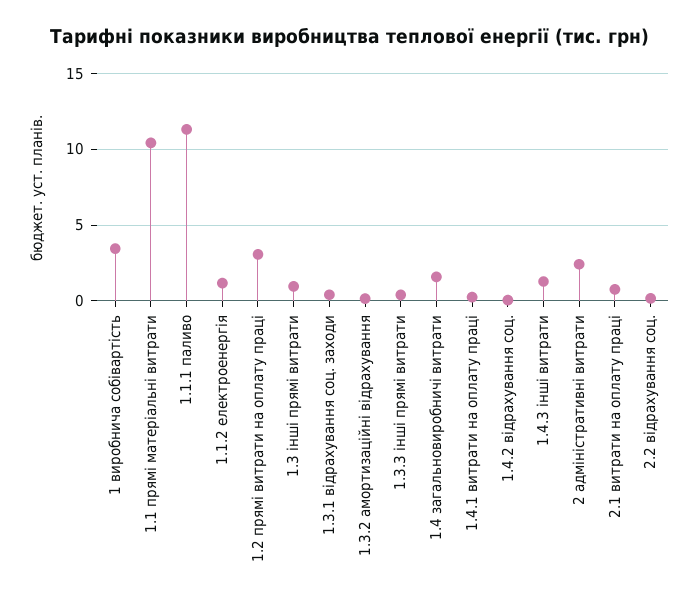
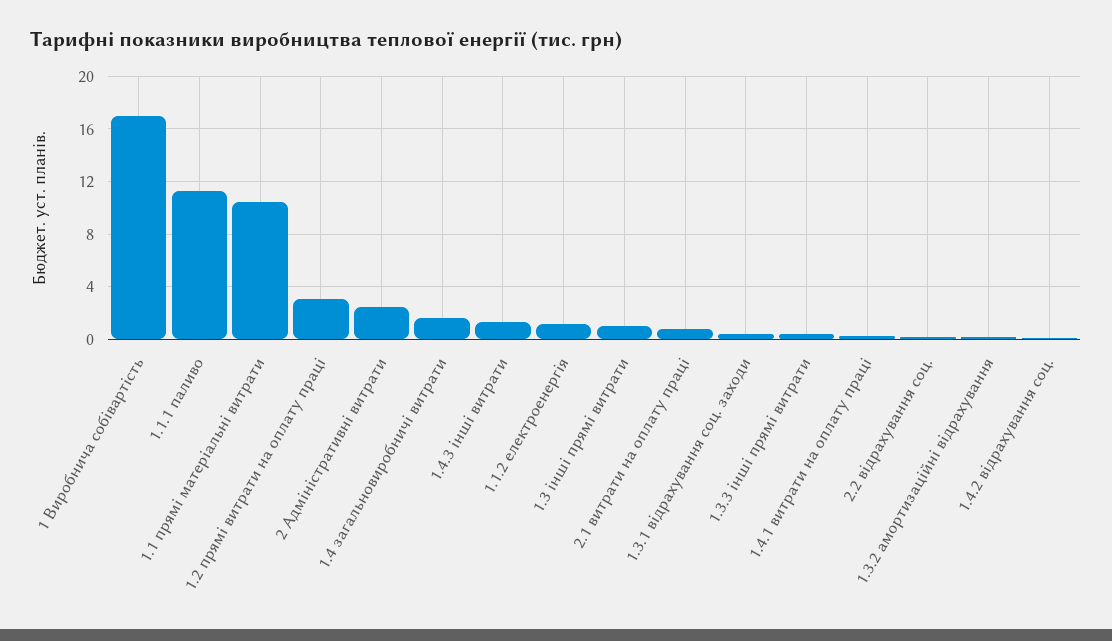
1 виробнича собівартість: 3.5 -> 17

